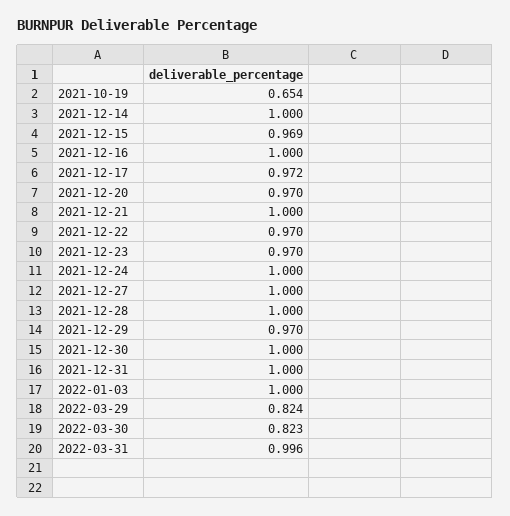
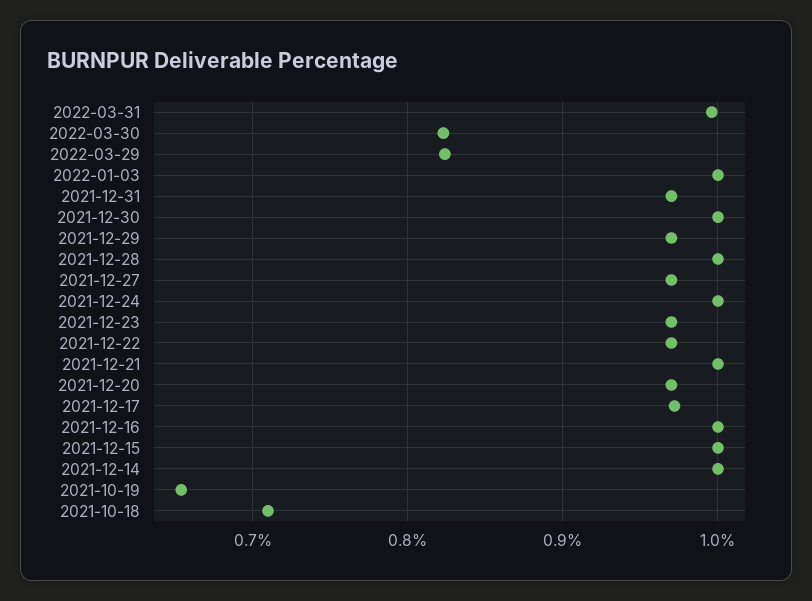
2021-12-15: 0.969 -> 1
2021-12-27: 1 -> 0.97
2021-12-31: 1 -> 0.97
2021-10-18: none -> 0.71

